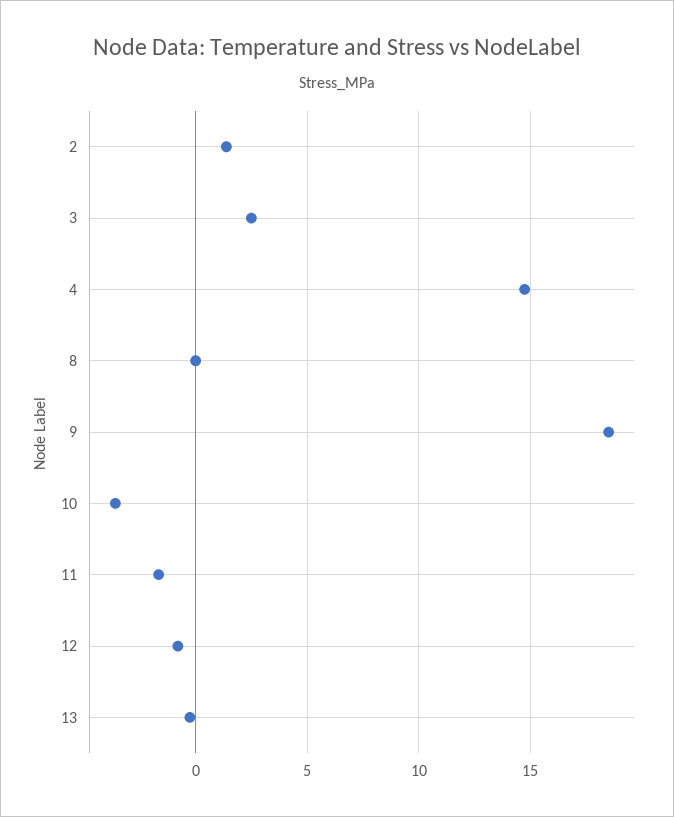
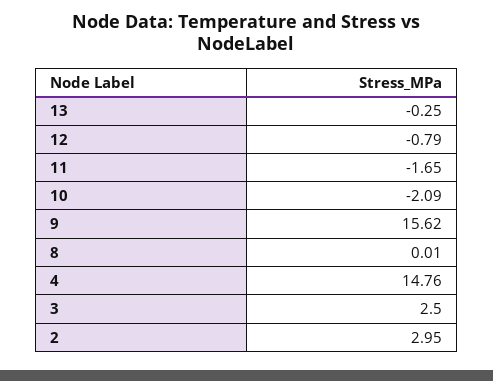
2: 1.5 -> 2.95
9: 18.5 -> 15.62
10: -3.5 -> -2.09

